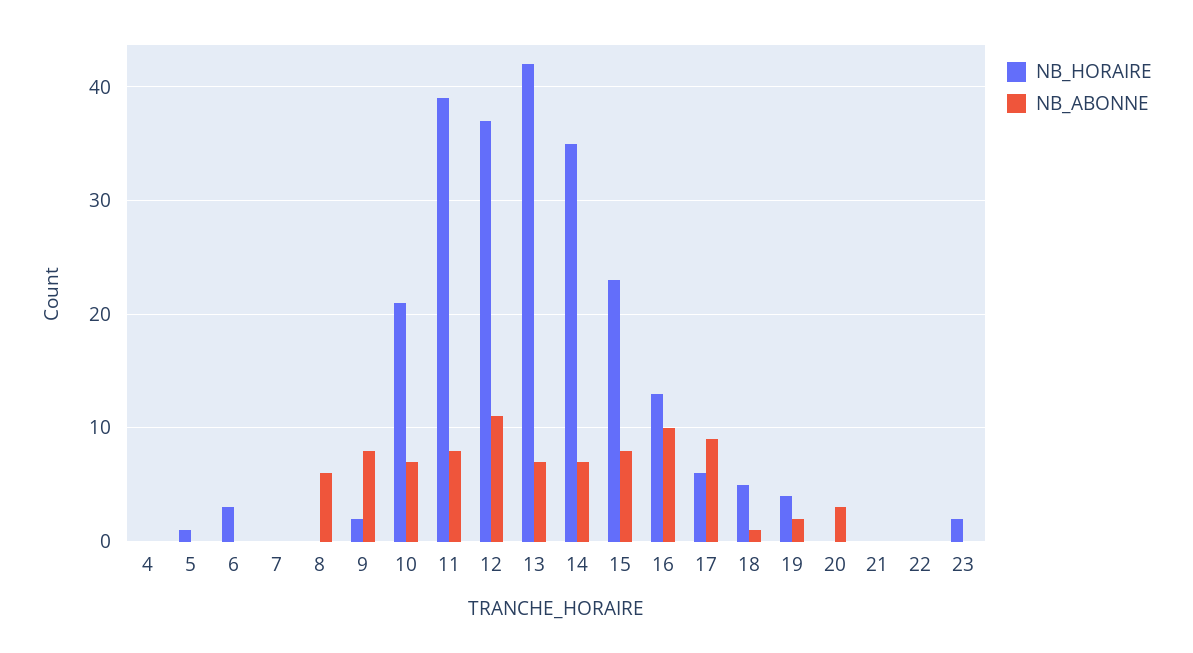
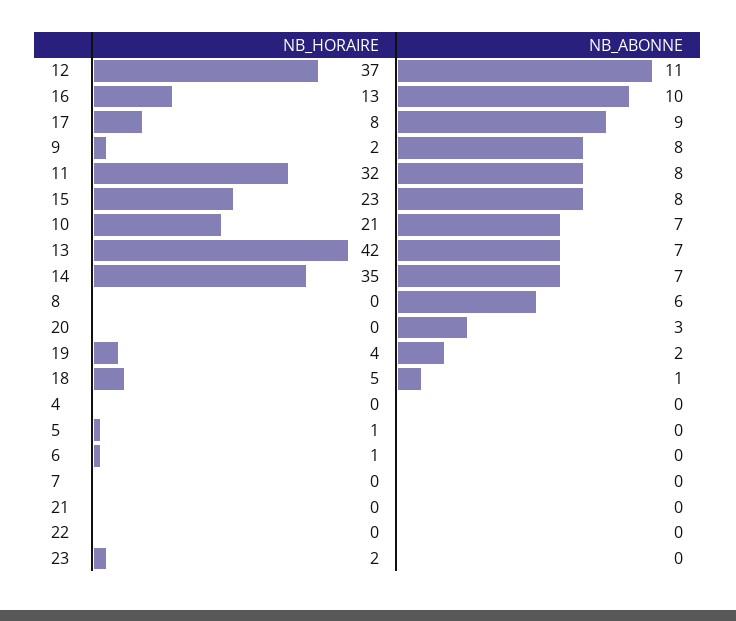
NB_HORAIRE, 6: 3 -> 1
NB_HORAIRE, 11: 39 -> 32
NB_HORAIRE, 17: 6 -> 8

